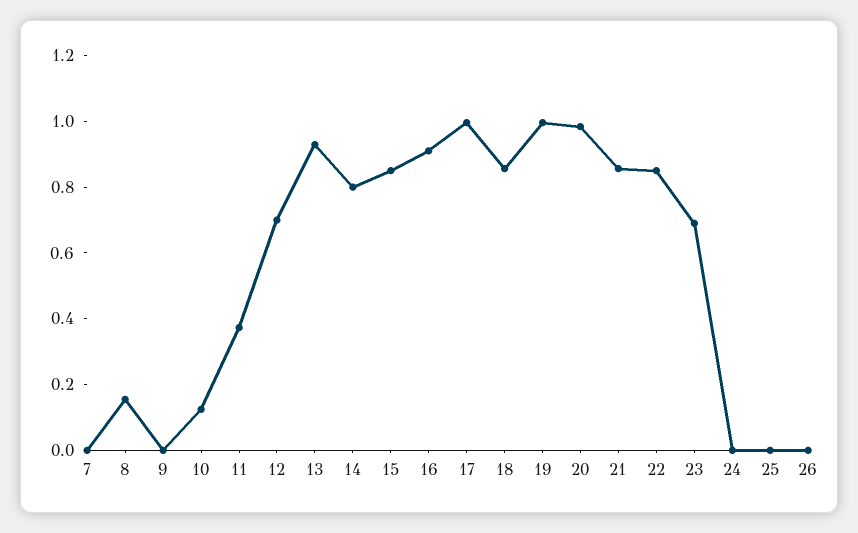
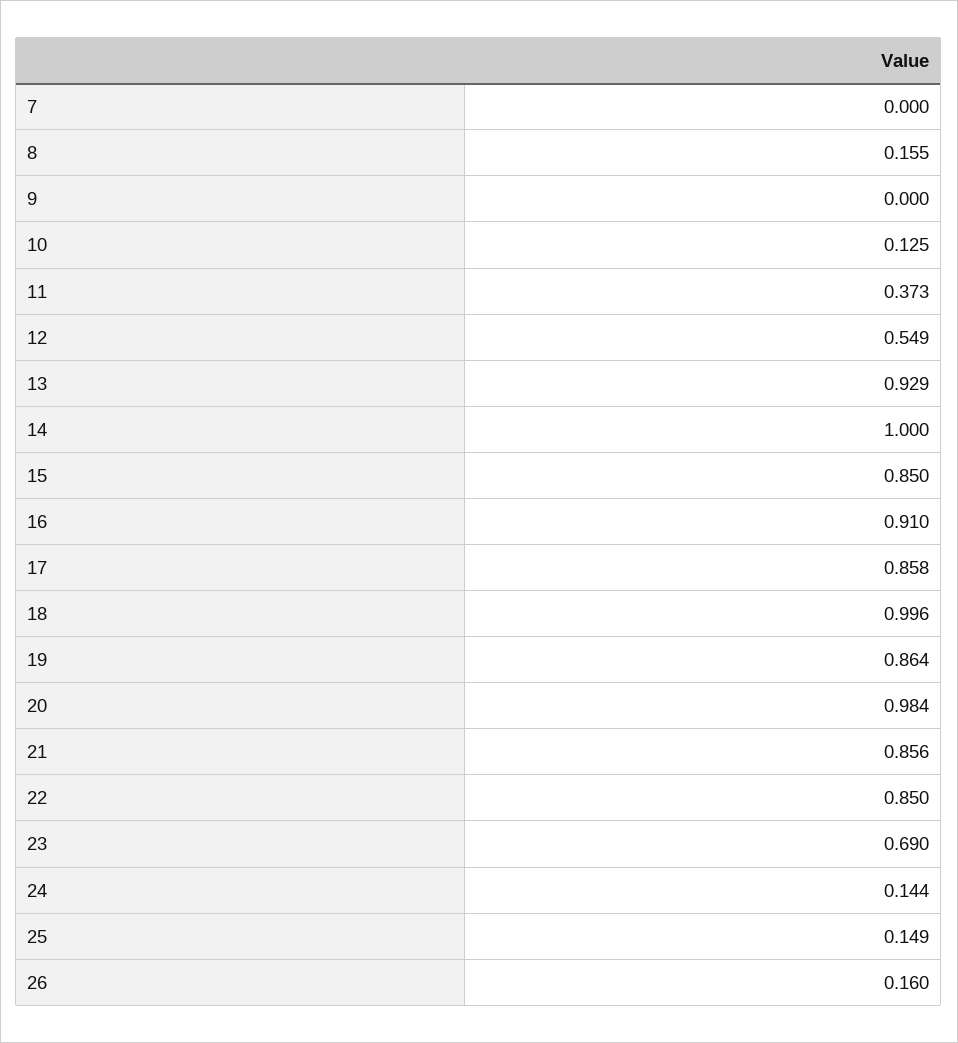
12: 0.7 -> 0.549
14: 0.8 -> 1
17: 1 -> 0.858
18: 0.85 -> 0.996
19: 1 -> 0.864
24: 0 -> 0.144
25: 0 -> 0.149
26: 0 -> 0.16

